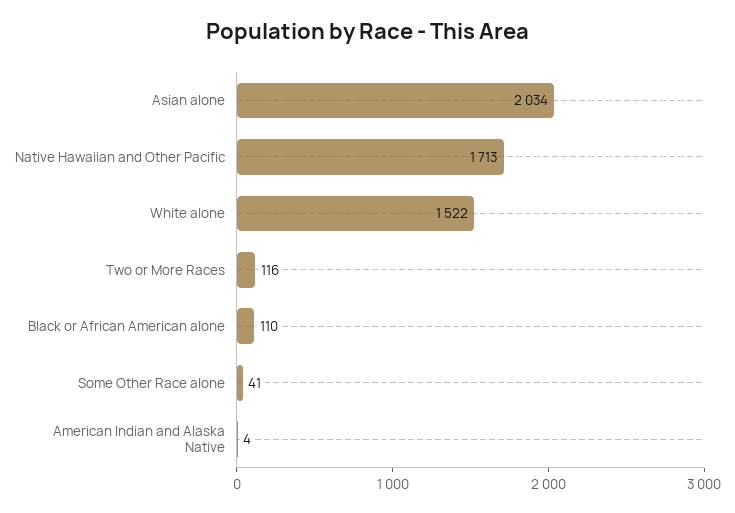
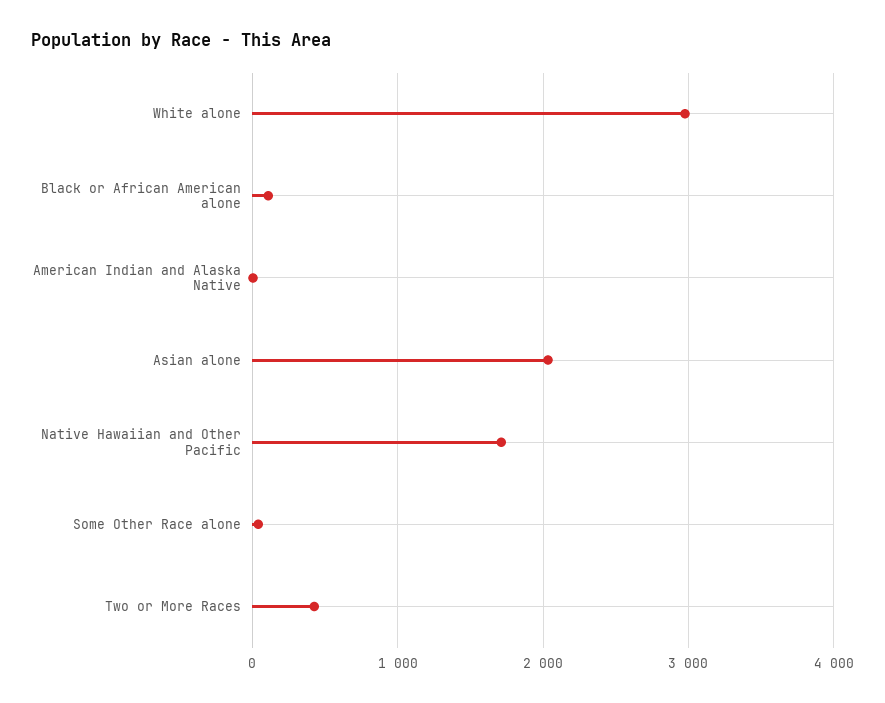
White alone: 1522 -> 3000
Two or More Races: 116 -> 400

